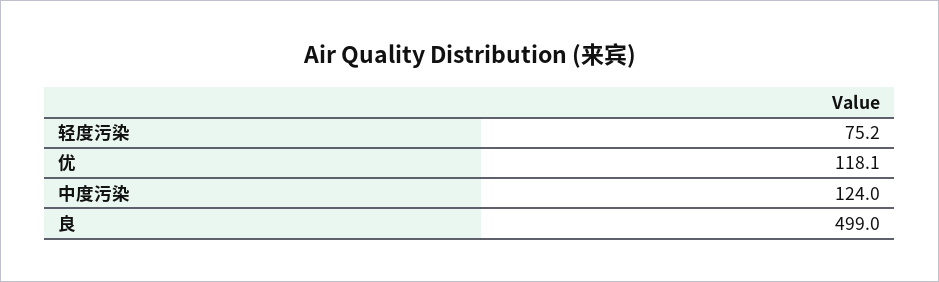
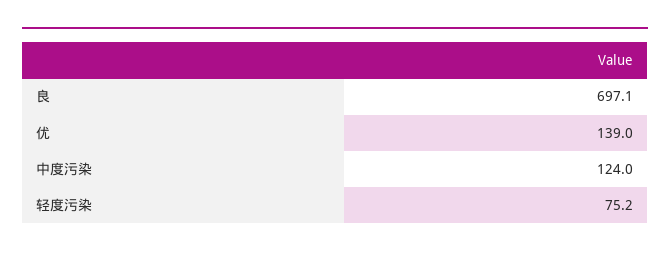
优: 118.1 -> 139
良: 499 -> 697.1

